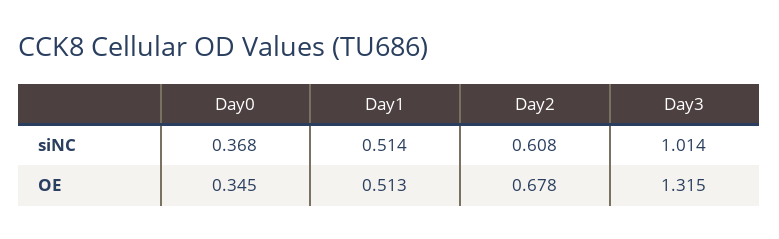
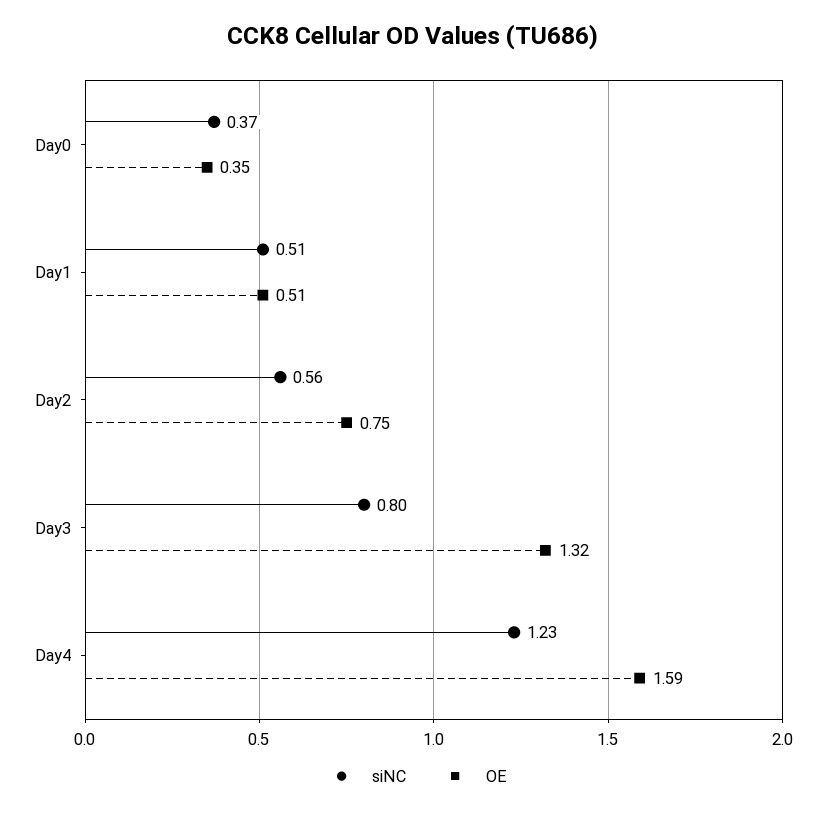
siNC, Day2: 0.608 -> 0.56
siNC, Day3: 1.014 -> 0.8
OE, Day2: 0.678 -> 0.75
siNC, Day4: none -> 1.23
OE, Day4: none -> 1.59

